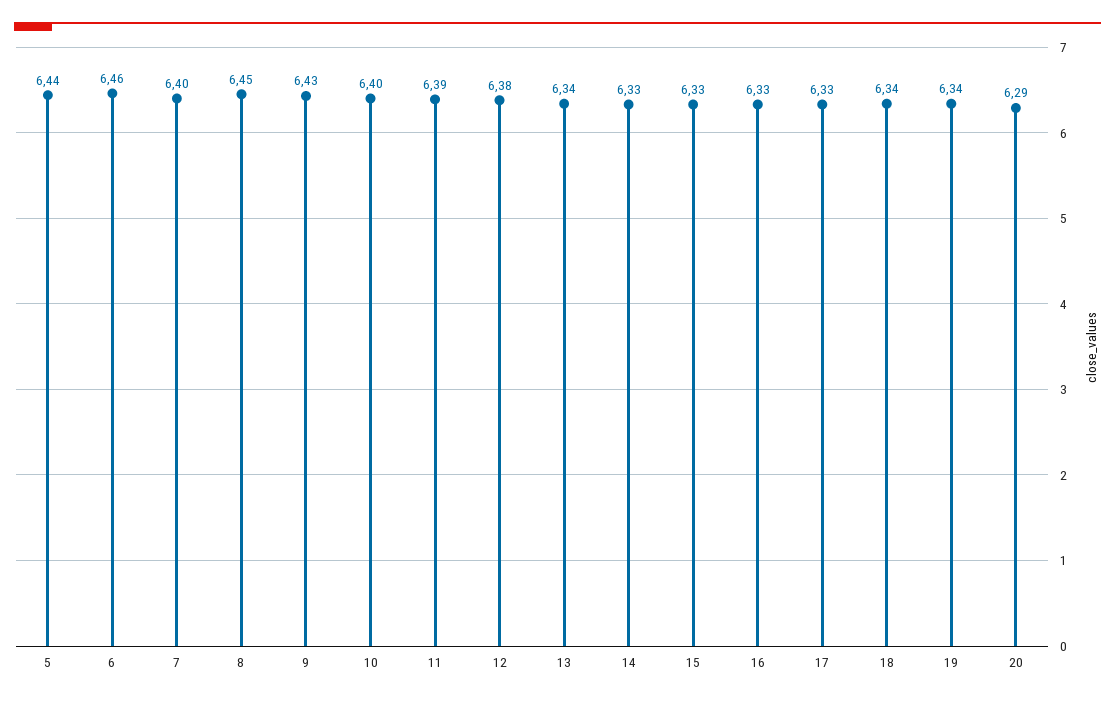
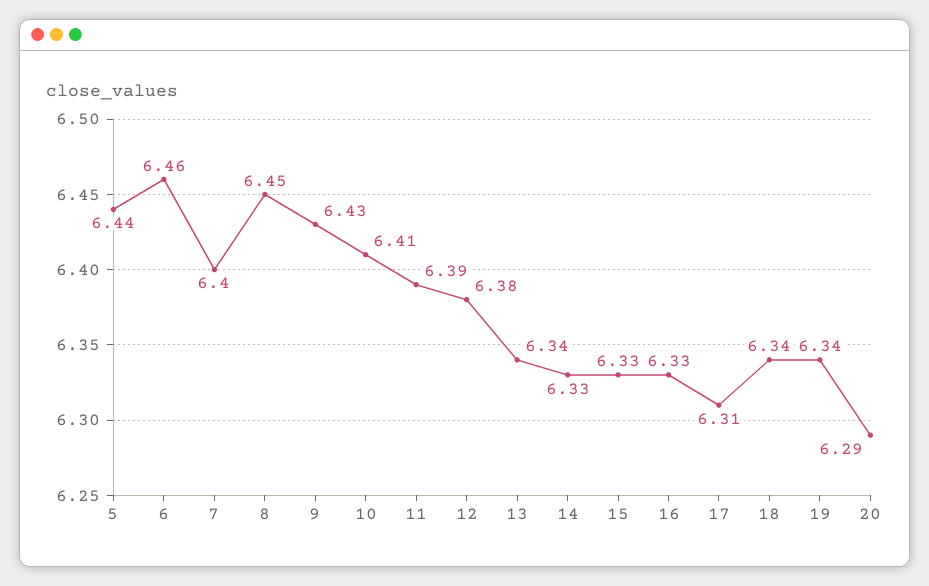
10: 6.4 -> 6.41
17: 6.33 -> 6.31

